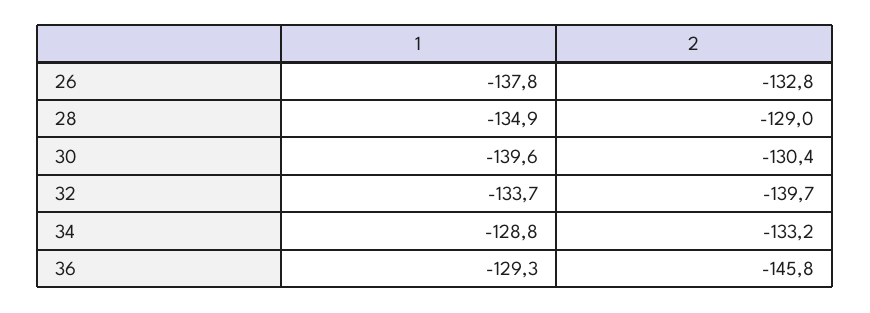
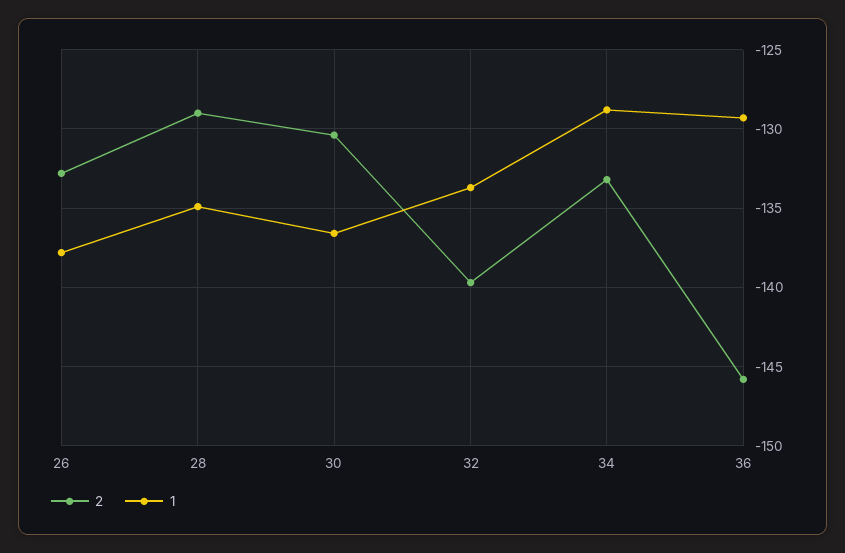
1, 30: -139.6 -> -136.5

